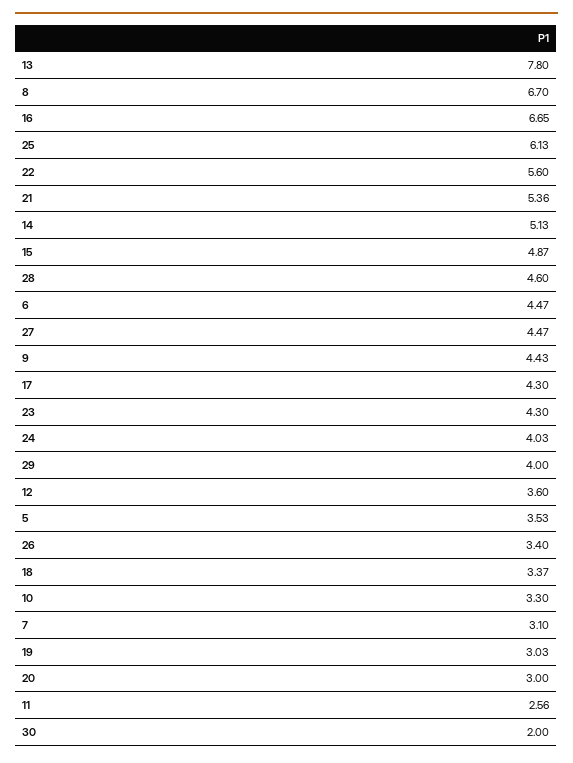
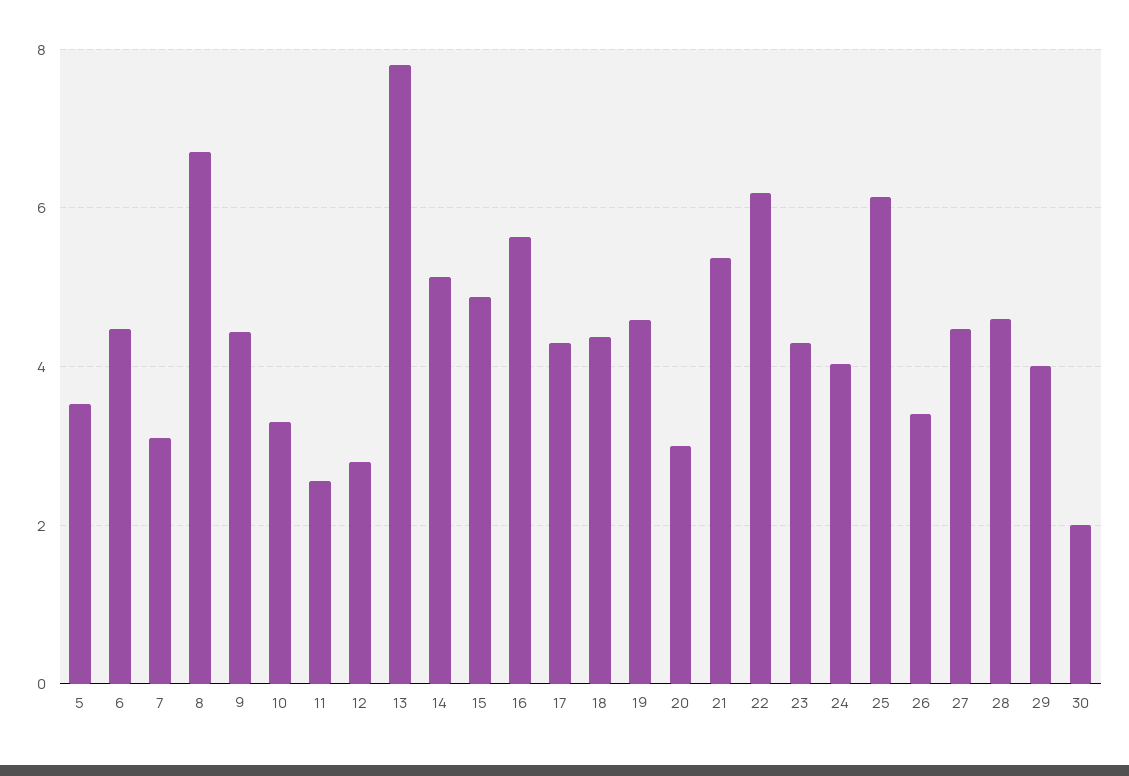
16: 6.65 -> 5.6
22: 5.6 -> 6.2
12: 3.6 -> 2.8
18: 3.37 -> 4.4
19: 3.03 -> 4.6

